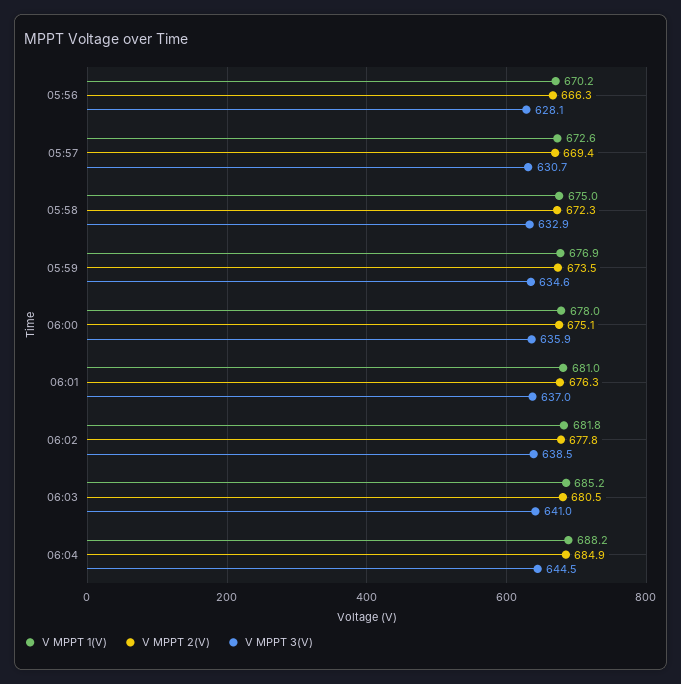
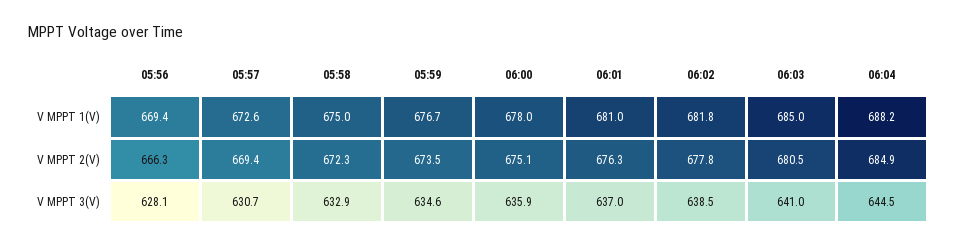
V MPPT 1(V), 05:56: 670.2 -> 669.4
V MPPT 1(V), 05:59: 676.9 -> 676.7
V MPPT 1(V), 06:03: 685.2 -> 685

